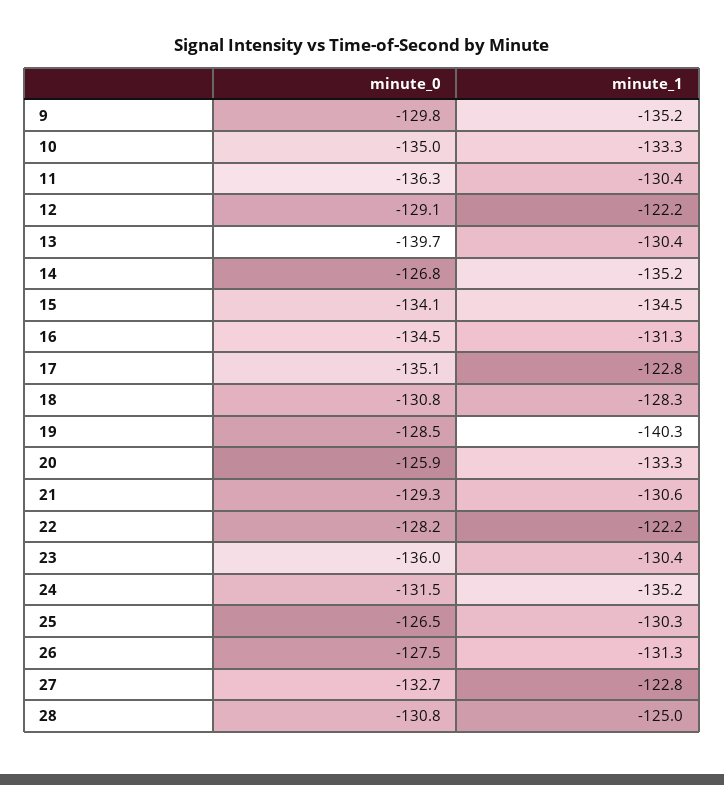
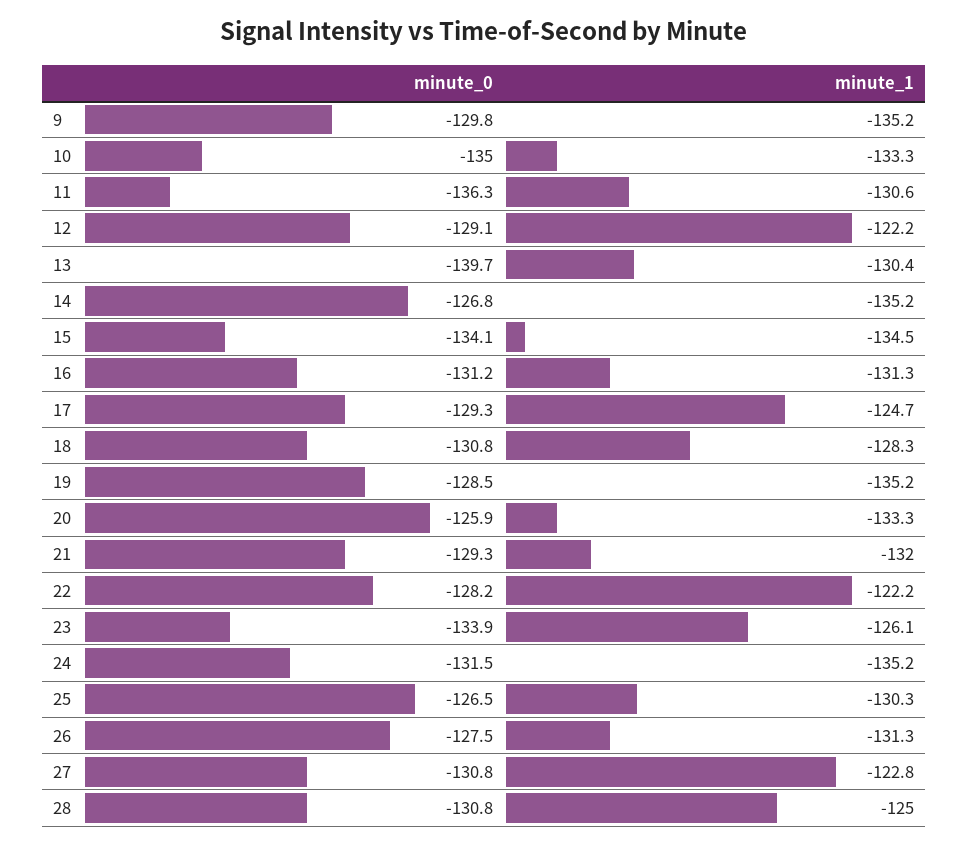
minute_1, 11: -130.4 -> -130.6
minute_0, 16: -134.5 -> -131.2
minute_0, 17: -135.1 -> -129.3
minute_1, 17: -122.8 -> -124.7
minute_1, 19: -140.3 -> -135.2
minute_1, 21: -130.6 -> -132
minute_0, 23: -136 -> -133.9
minute_1, 23: -130.4 -> -126.1
minute_0, 27: -132.7 -> -130.8

